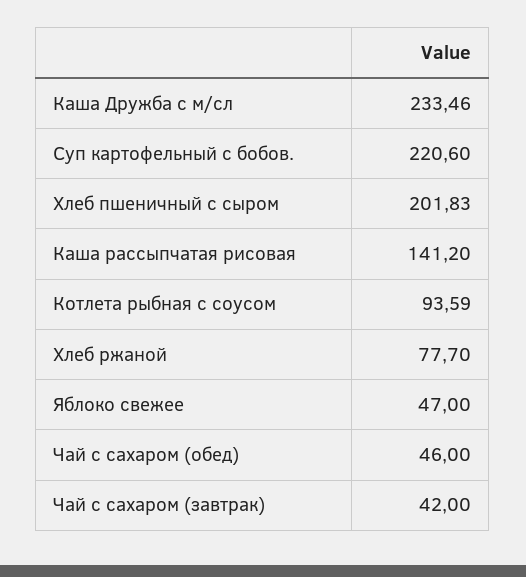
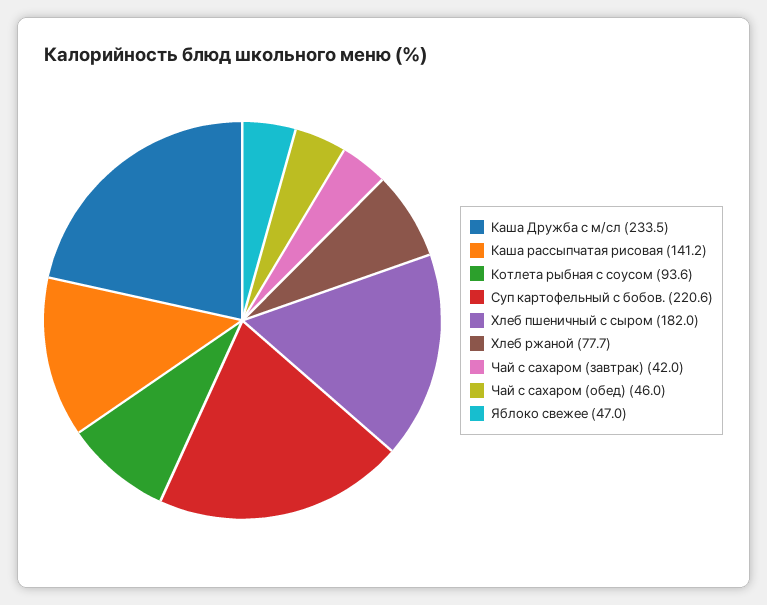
Хлеб пшеничный с сыром: 201.83 -> 182

